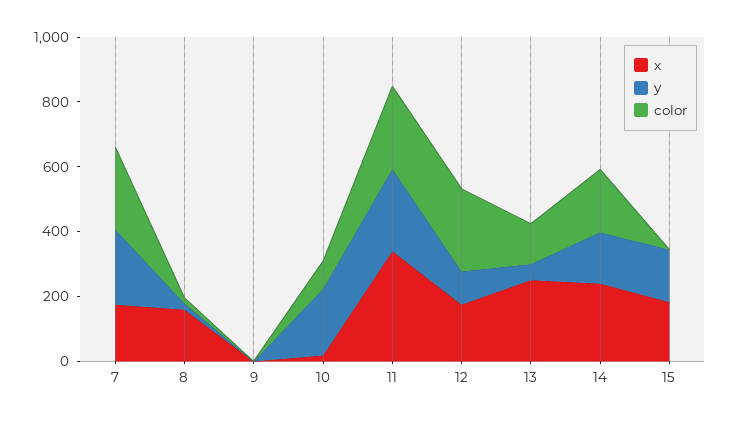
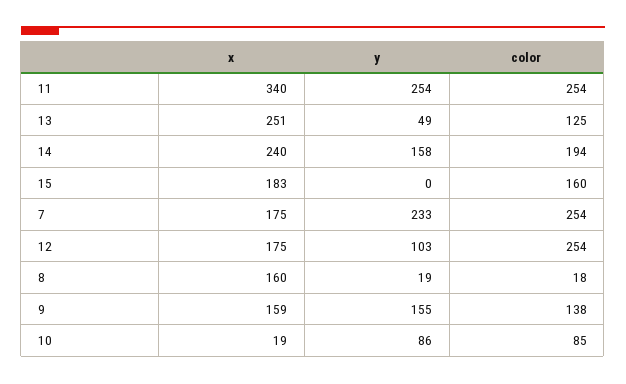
x, 9: 0 -> 159
y, 9: 0 -> 155
color, 9: 0 -> 138
y, 10: 200 -> 86
y, 15: 150 -> 0
color, 15: 0 -> 160

